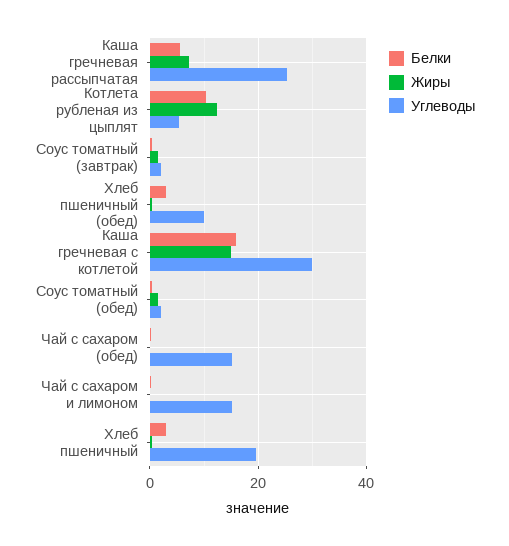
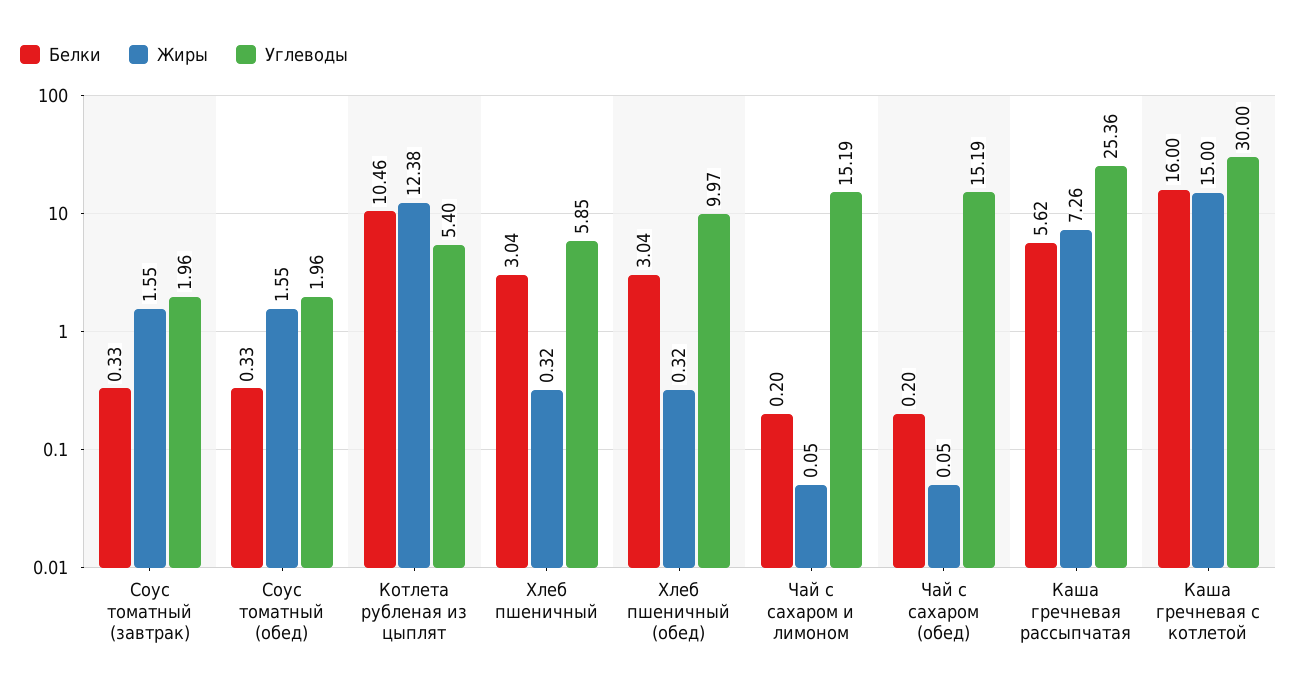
Углеводы, Хлеб пшеничный: 20 -> 5.85

